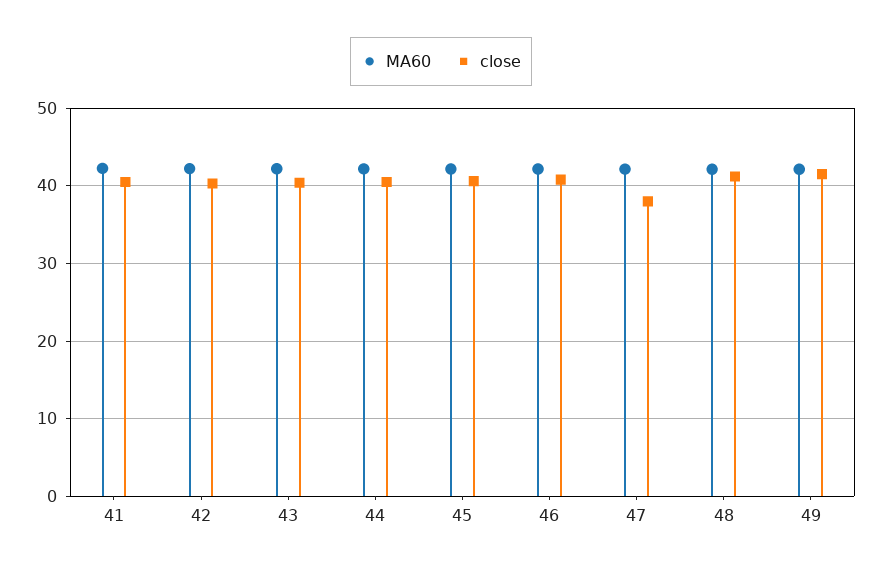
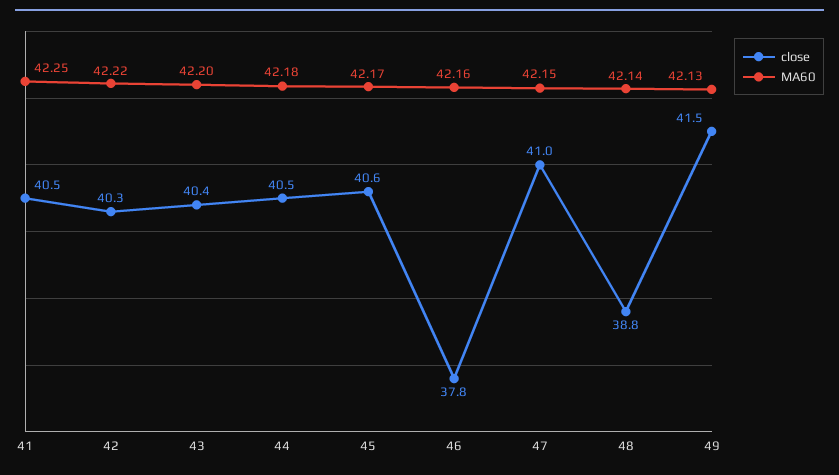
close, 46: 41 -> 37.8
close, 47: 38 -> 41
close, 48: 41 -> 38.8

